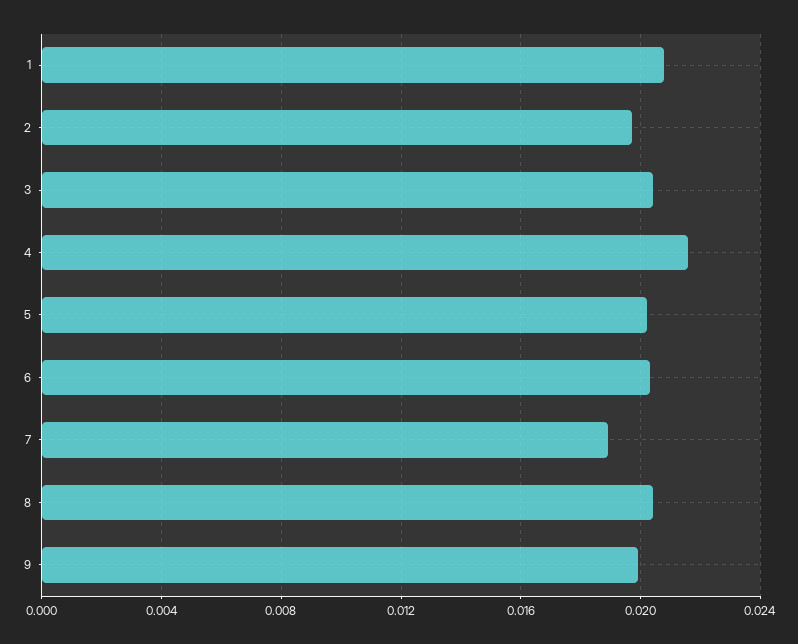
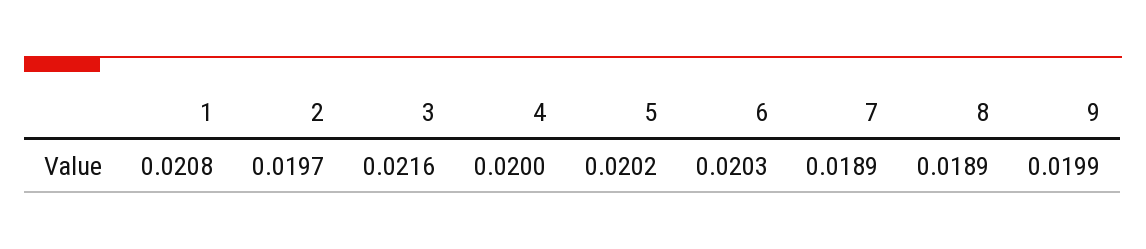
3: 0.0205 -> 0.0216
4: 0.0215 -> 0.02
8: 0.0205 -> 0.0189

